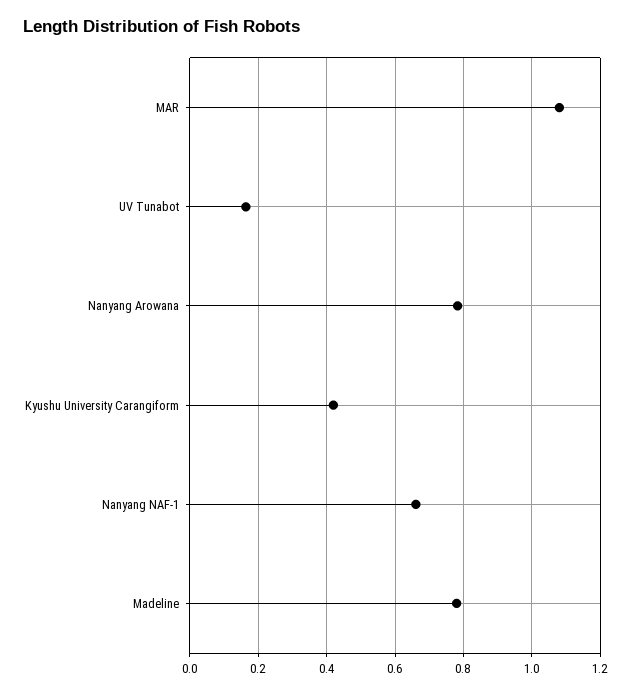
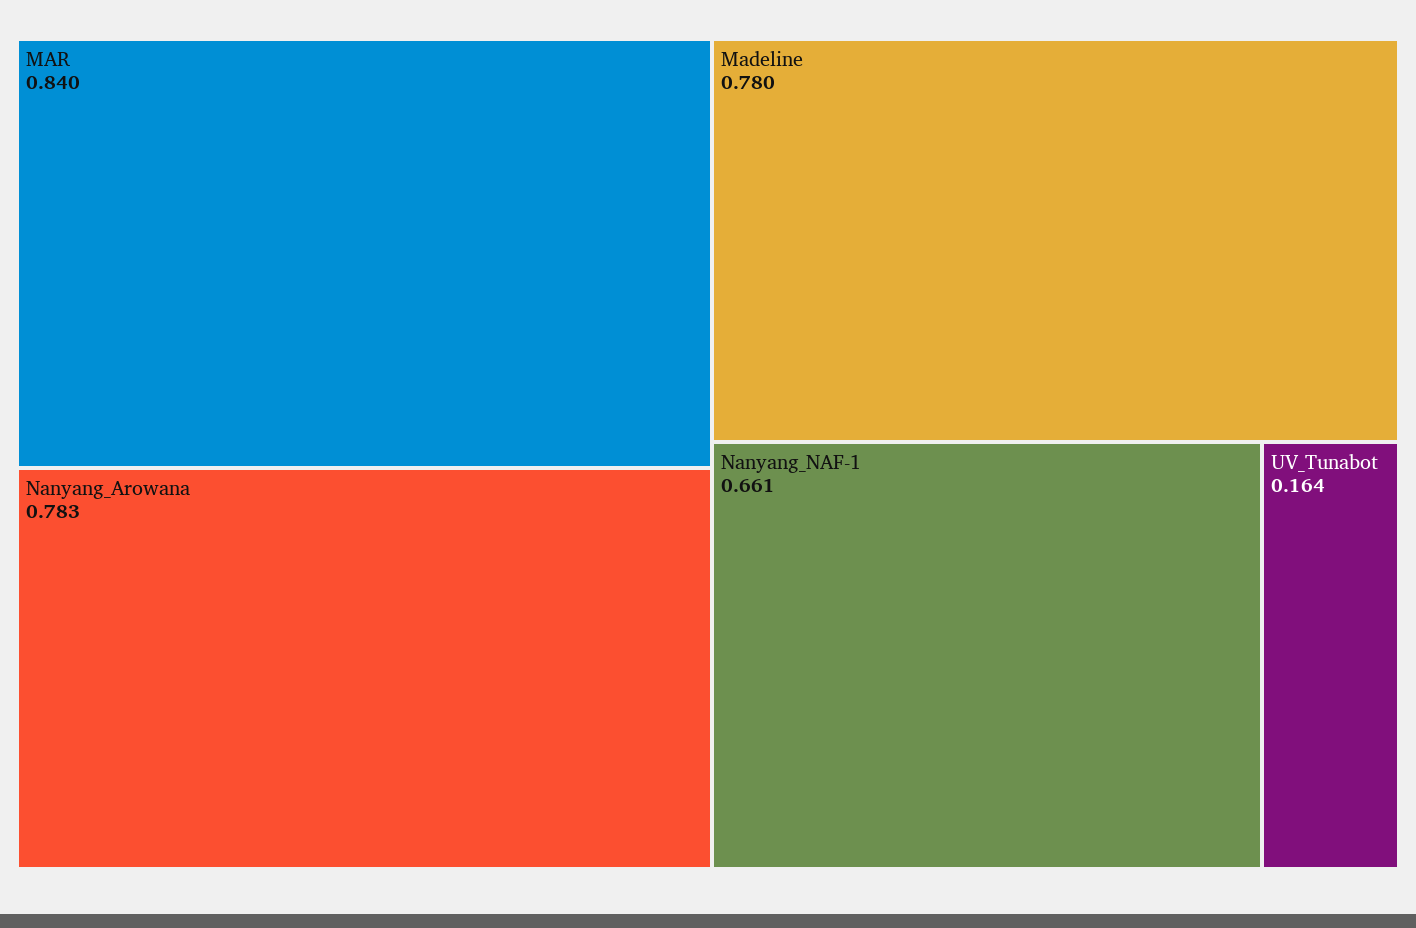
MAR: 1.08 -> 0.84
Kyushu University Carangiform: 0.42 -> none

